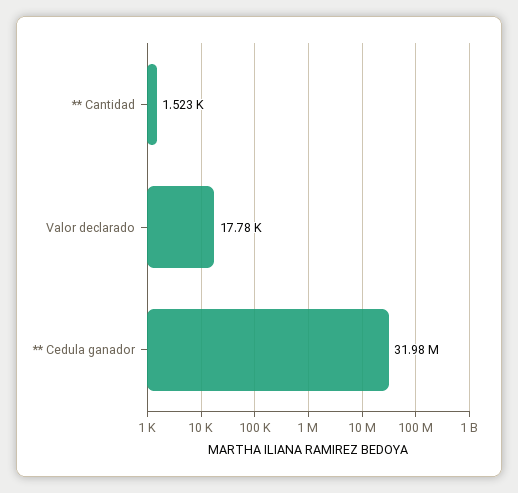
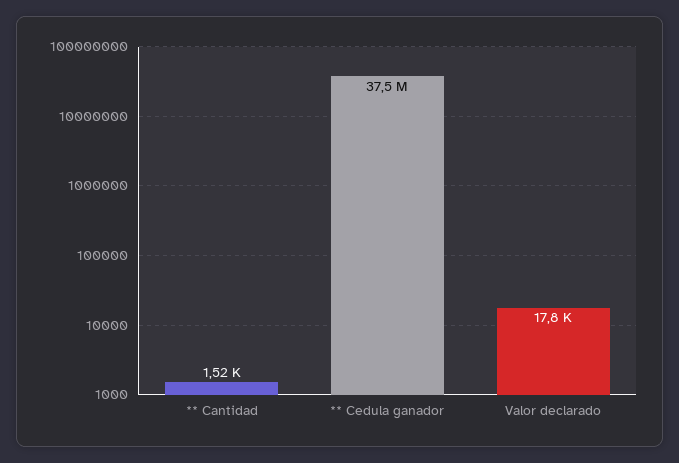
** Cedula ganador: 31980000 -> 37500000

